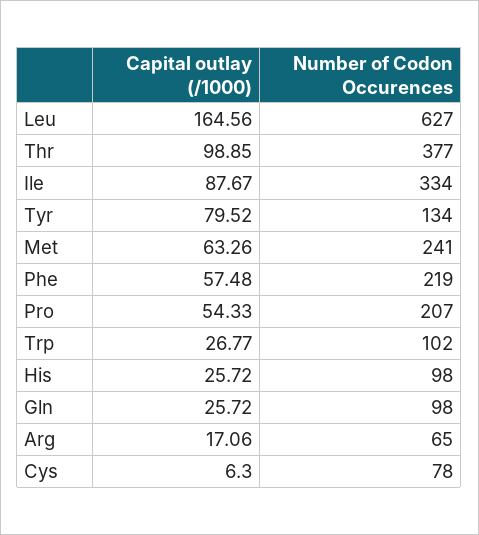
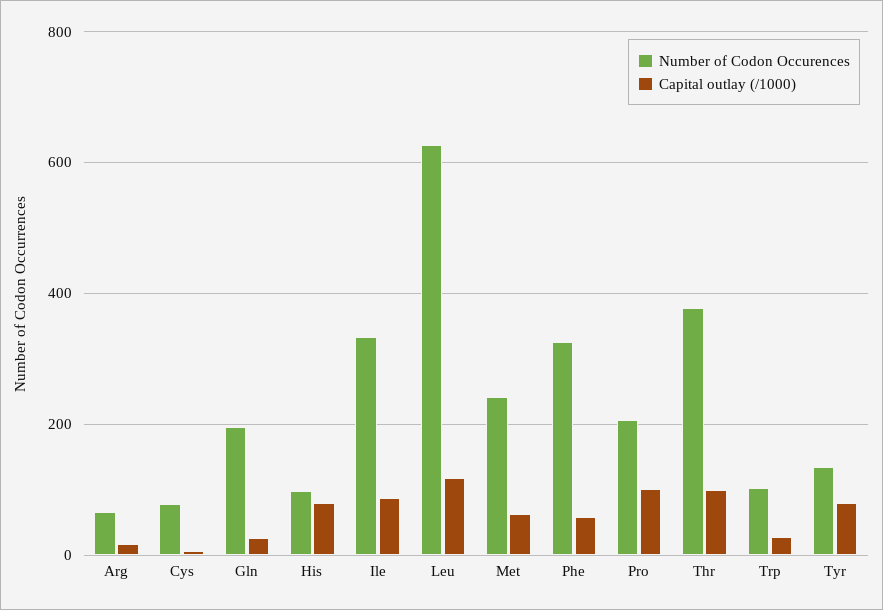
Capital outlay (/1000), Leu: 164.56 -> 120
Number of Codon Occurences, Phe: 219 -> 320
Capital outlay (/1000), Pro: 54.33 -> 100
Capital outlay (/1000), His: 25.72 -> 80
Number of Codon Occurences, Gln: 98 -> 200

